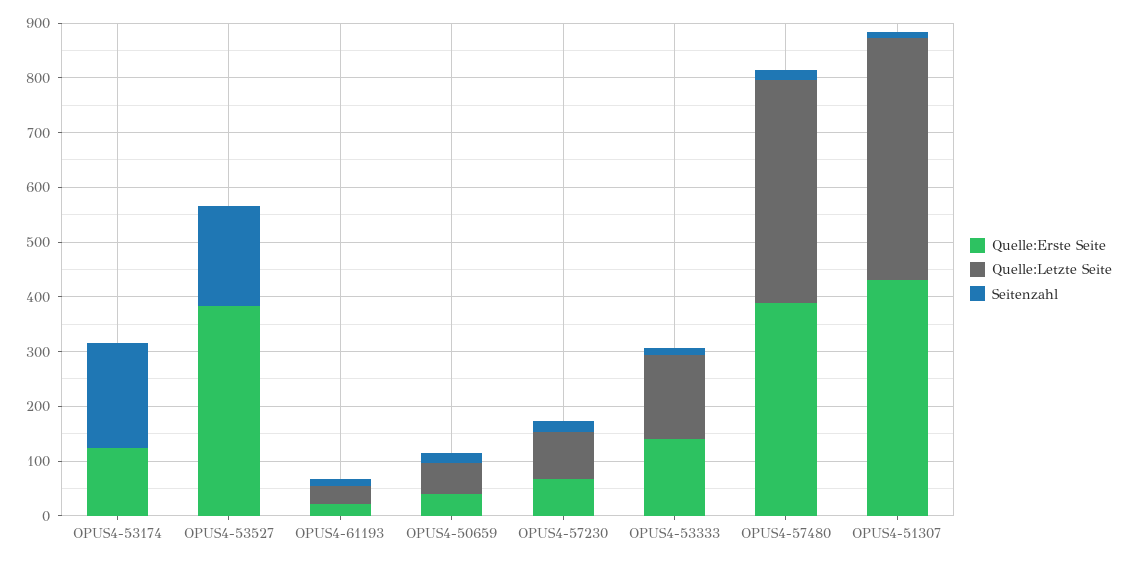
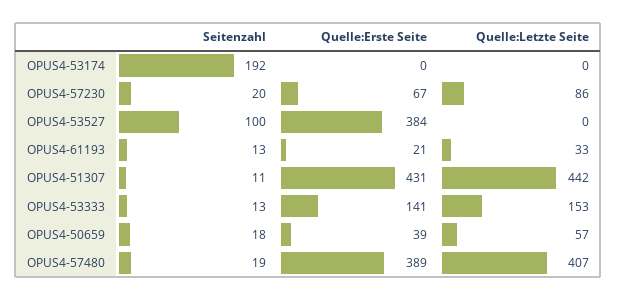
Quelle:Erste Seite, OPUS4-53174: 120 -> 0
Seitenzahl, OPUS4-53527: 180 -> 100

